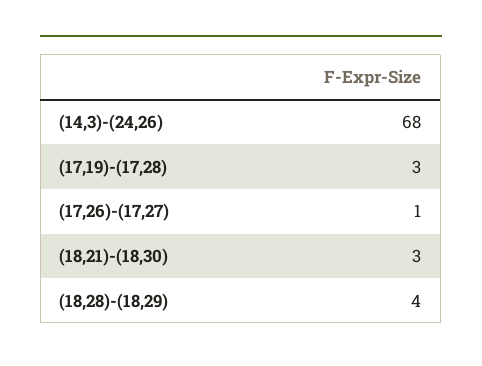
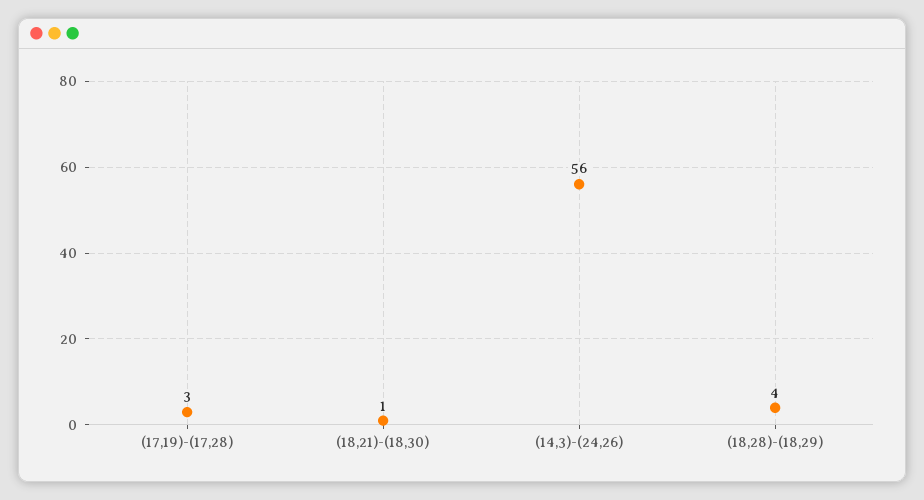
(14,3)-(24,26): 68 -> 56
(17,26)-(17,27): 1 -> none
(18,21)-(18,30): 3 -> 1

